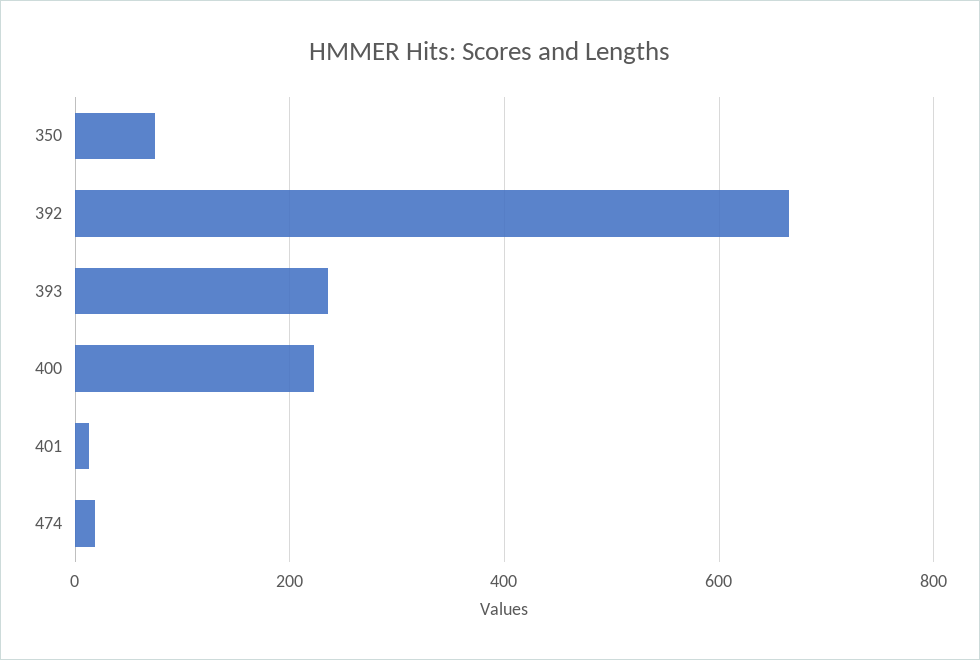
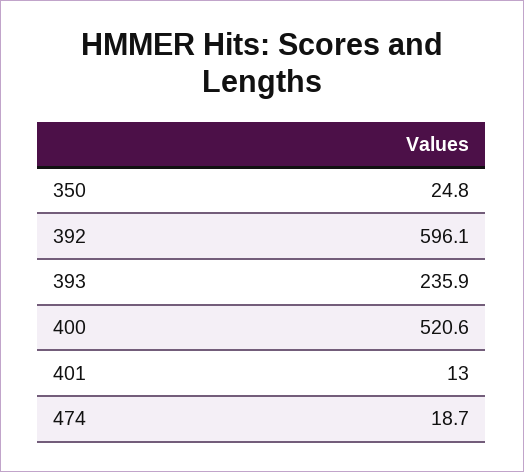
350: 80 -> 24.8
392: 660 -> 596.1
400: 220 -> 520.6

